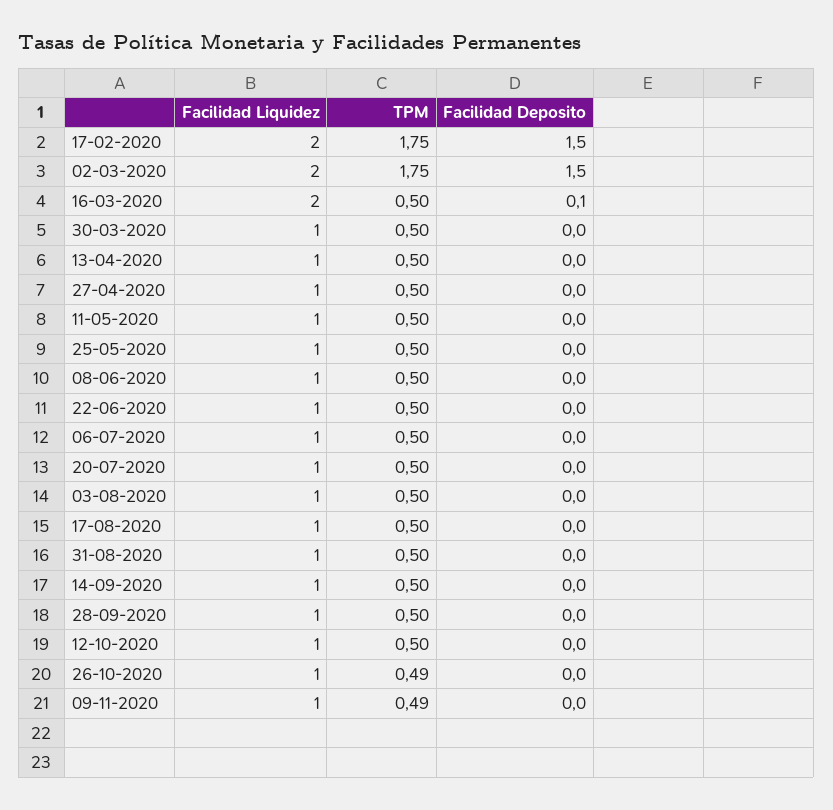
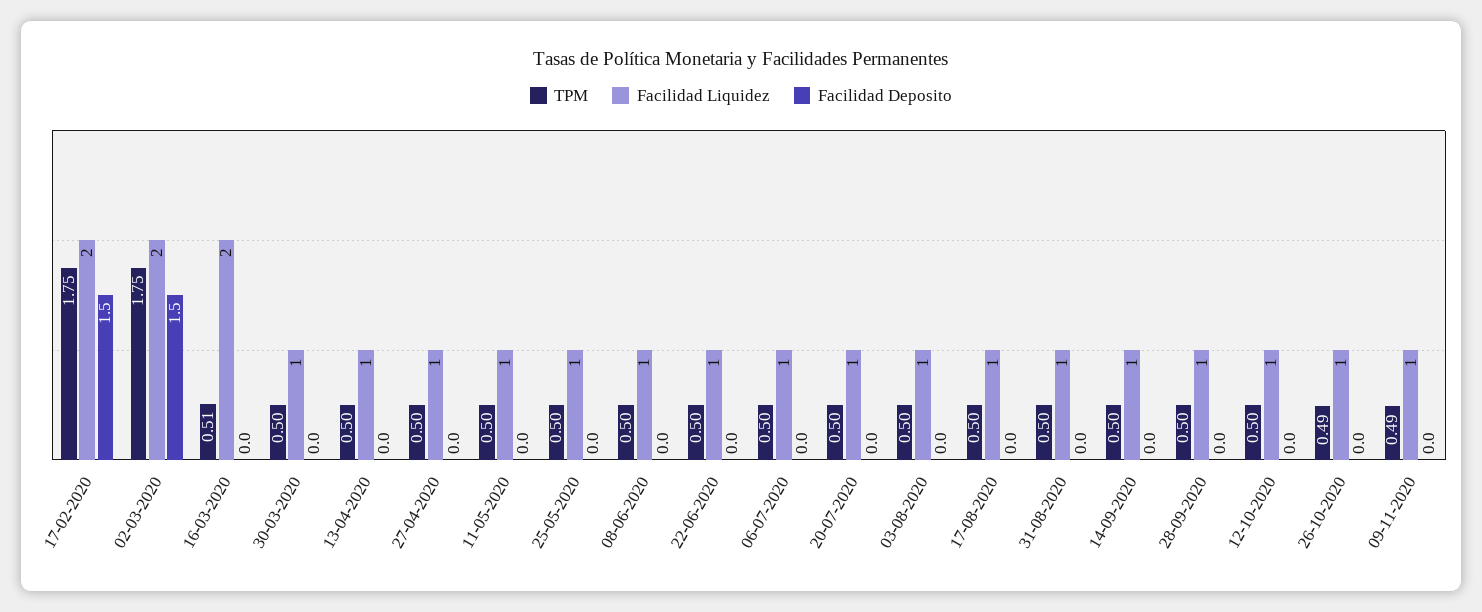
TPM, 16-03-2020: 0.5 -> 0.51
Facilidad Deposito, 16-03-2020: 0.1 -> 0

